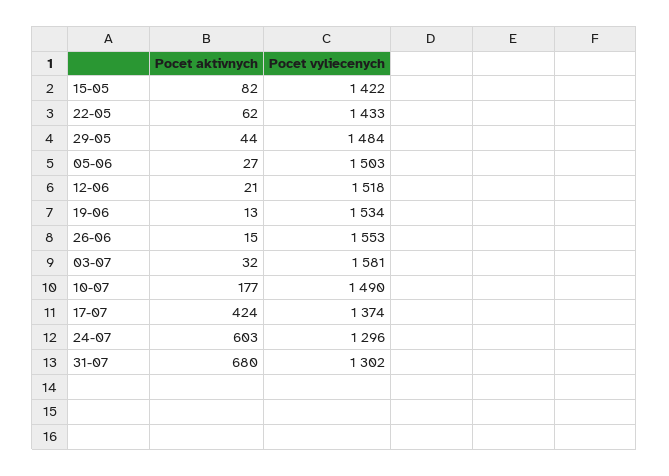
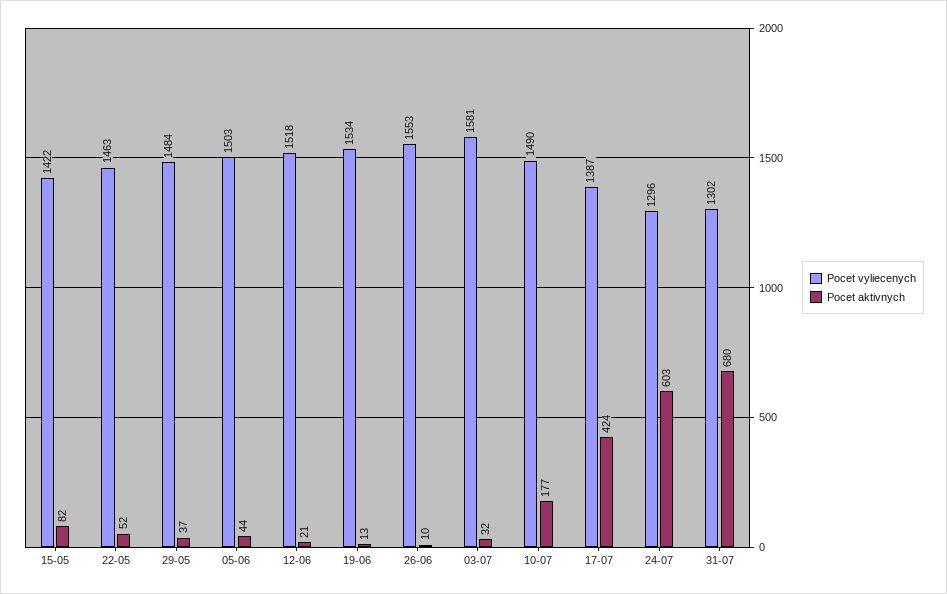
Pocet aktivnych, 22-05: 62 -> 52
Pocet vyliecenych, 22-05: 1433 -> 1463
Pocet aktivnych, 29-05: 44 -> 37
Pocet aktivnych, 05-06: 27 -> 44
Pocet aktivnych, 26-06: 15 -> 10
Pocet vyliecenych, 17-07: 1374 -> 1387

